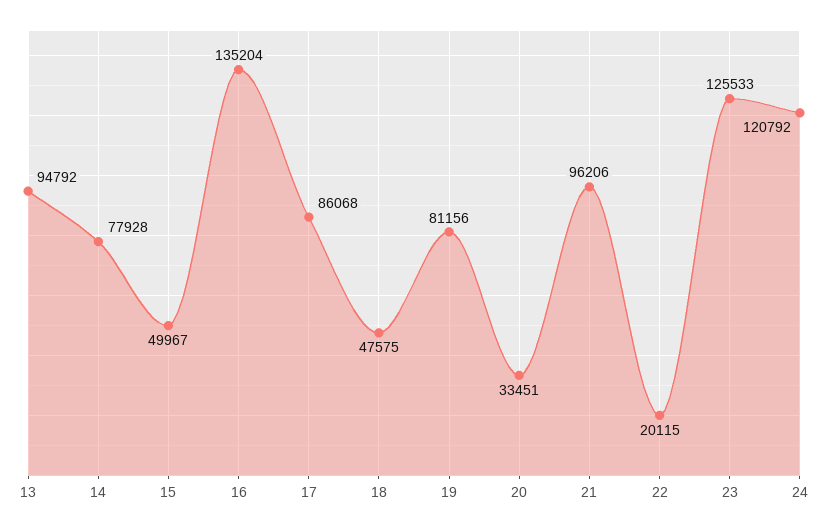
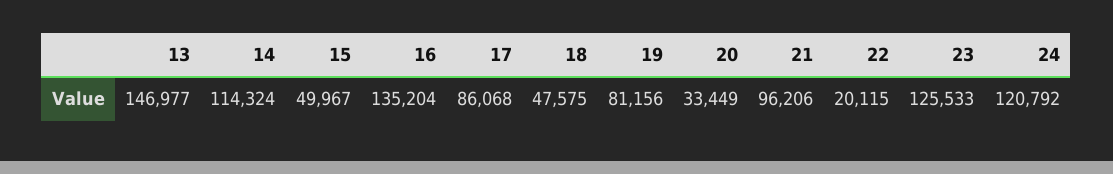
13: 94792 -> 146977
14: 77928 -> 114324
20: 33451 -> 33449

